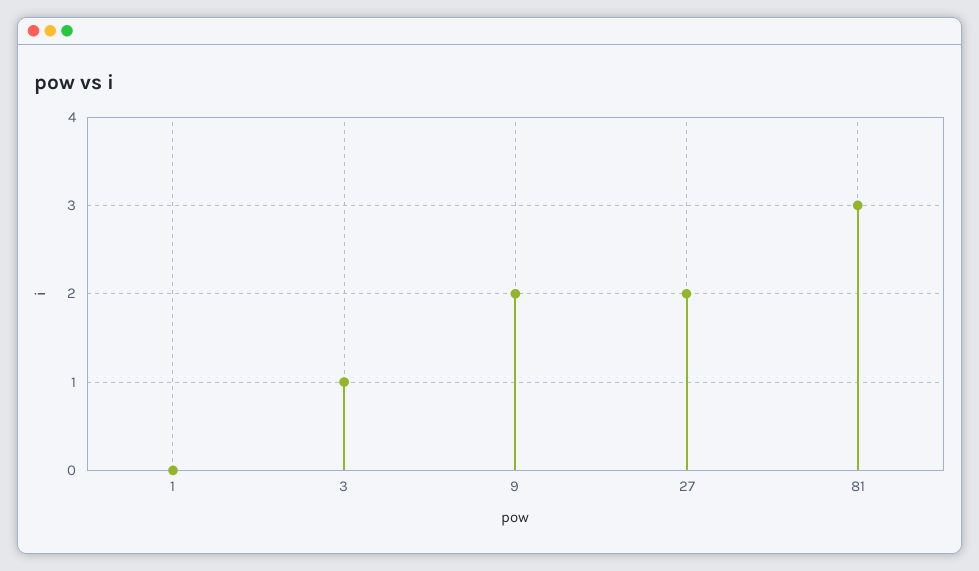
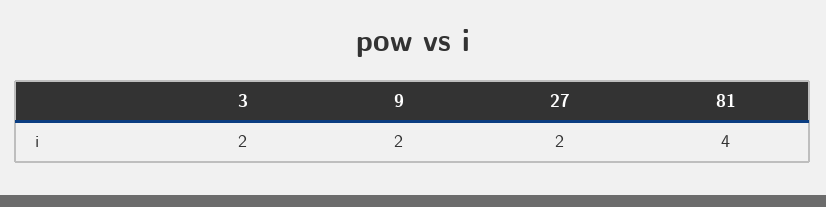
1: 0 -> none
3: 1 -> 2
81: 3 -> 4

